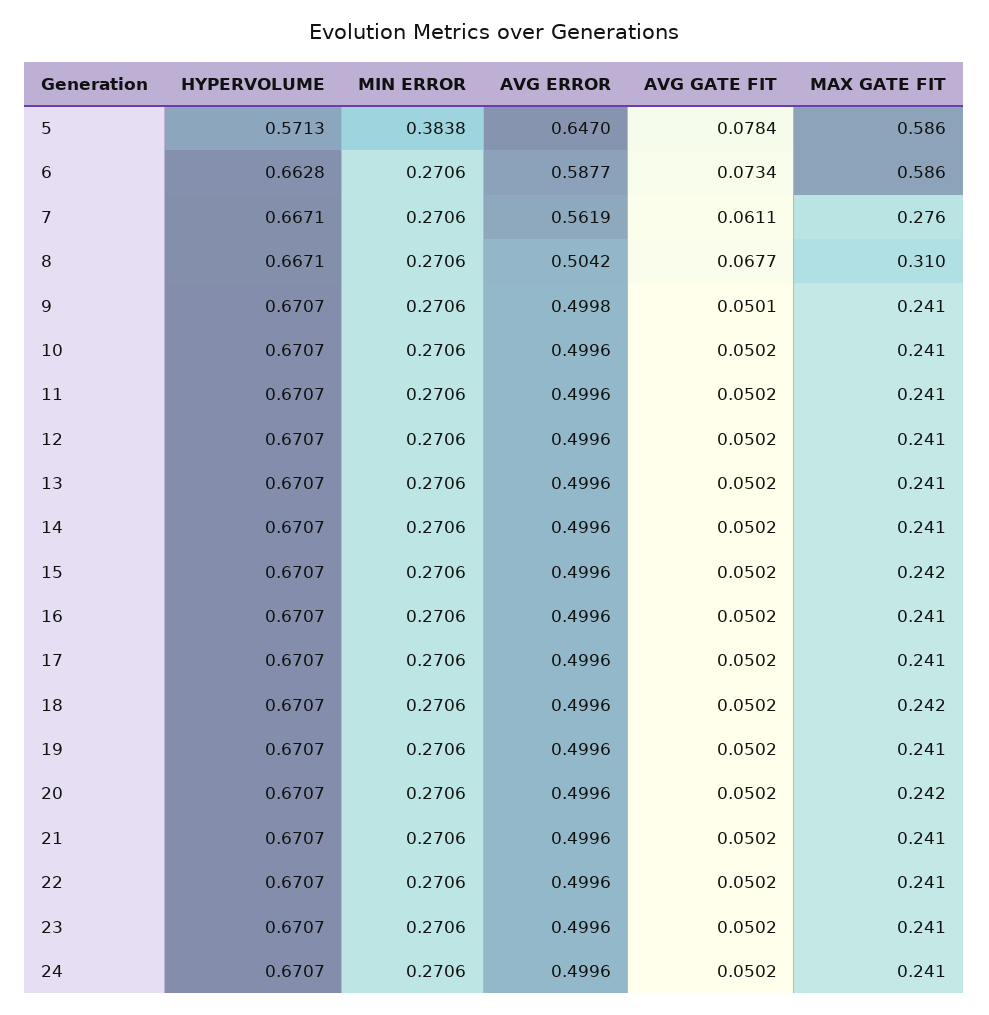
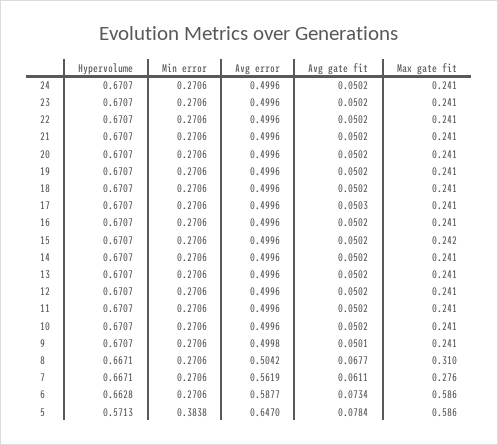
AVG GATE FIT, 17: 0.0502 -> 0.0503
MAX GATE FIT, 18: 0.242 -> 0.241
MAX GATE FIT, 20: 0.242 -> 0.241

